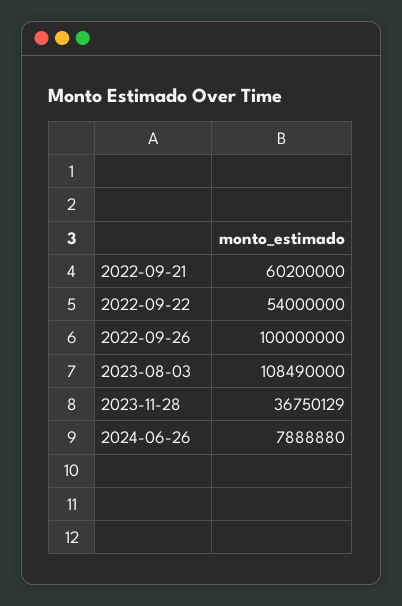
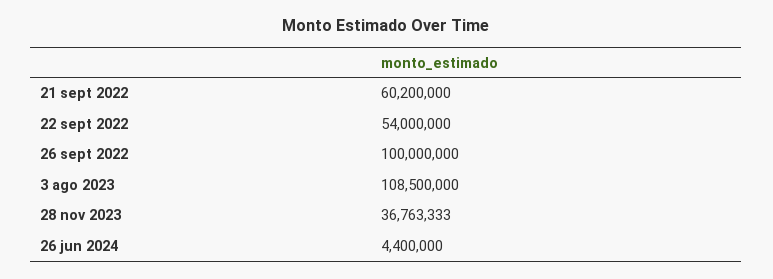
2023-08-03: 108490000 -> 108500000
2023-11-28: 36750129 -> 36763333
2024-06-26: 7888880 -> 4400000

